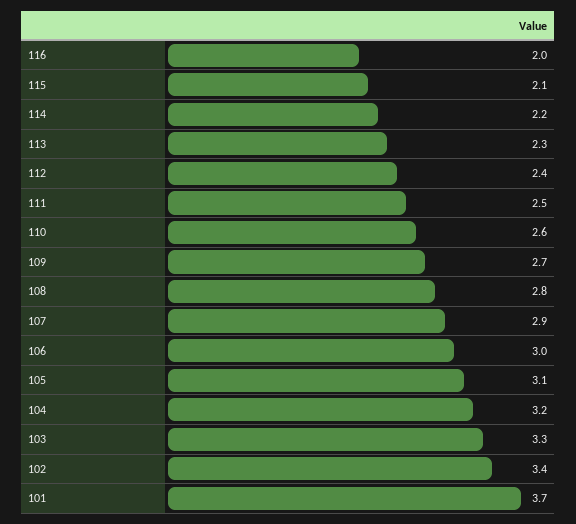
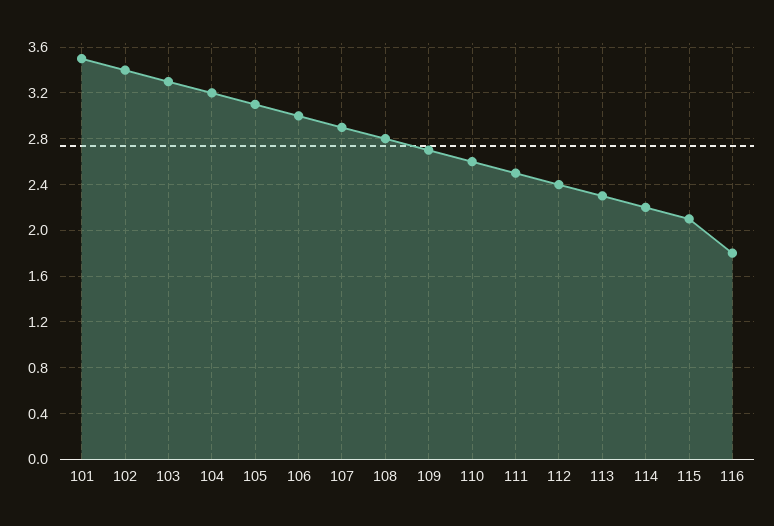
116: 2 -> 1.8
101: 3.7 -> 3.5

